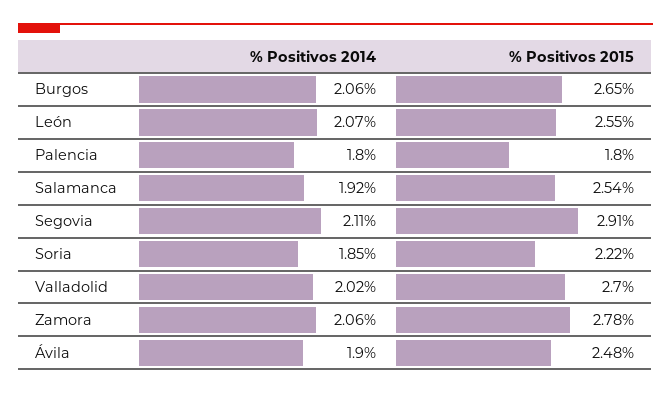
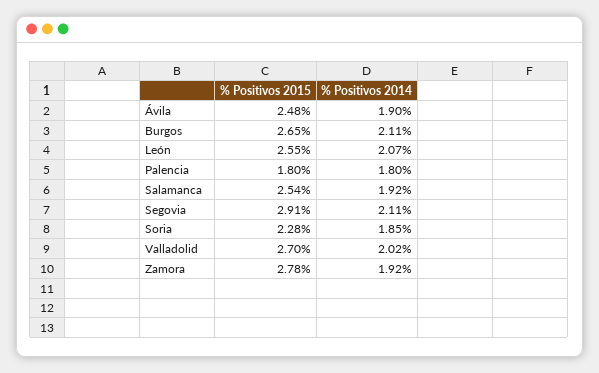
% Positivos 2014, Burgos: 2.06 -> 2.11
% Positivos 2015, Soria: 2.22 -> 2.28
% Positivos 2014, Zamora: 2.06 -> 1.92

